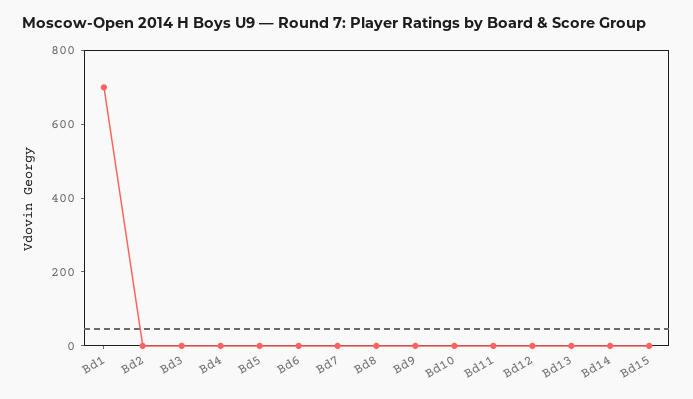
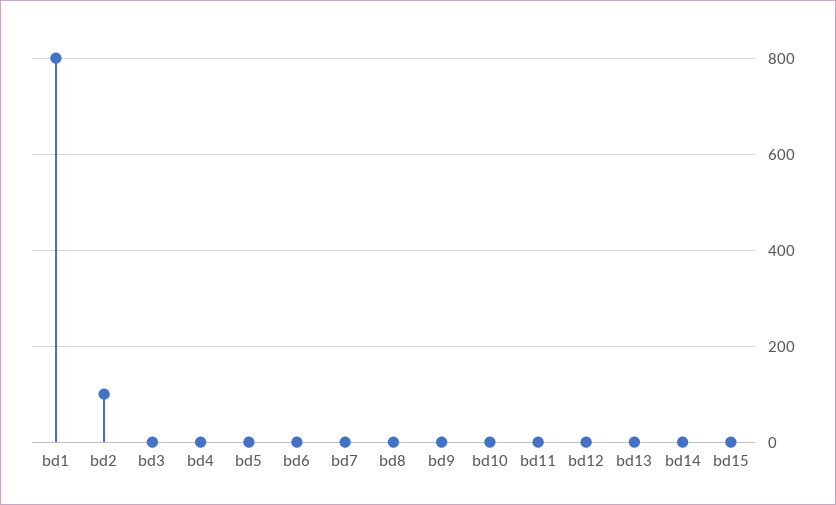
Bd1: 700 -> 800
Bd2: 0 -> 100

